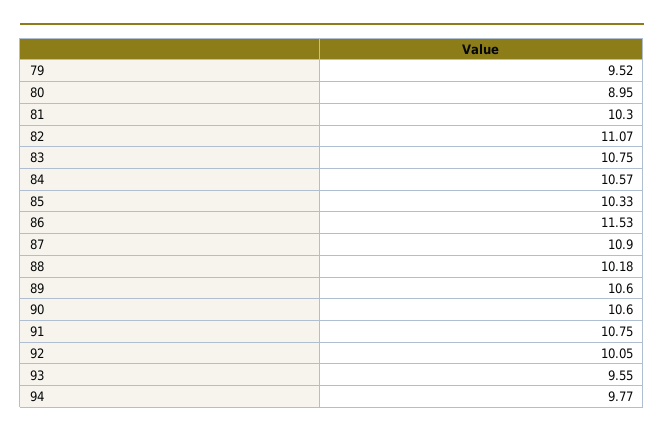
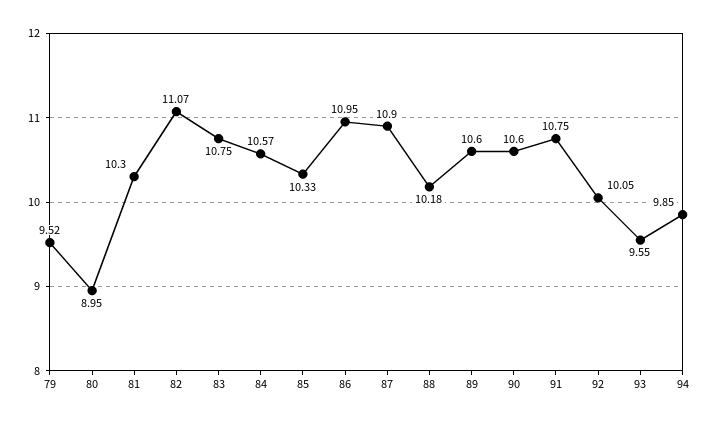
86: 11.53 -> 10.95
94: 9.77 -> 9.85

